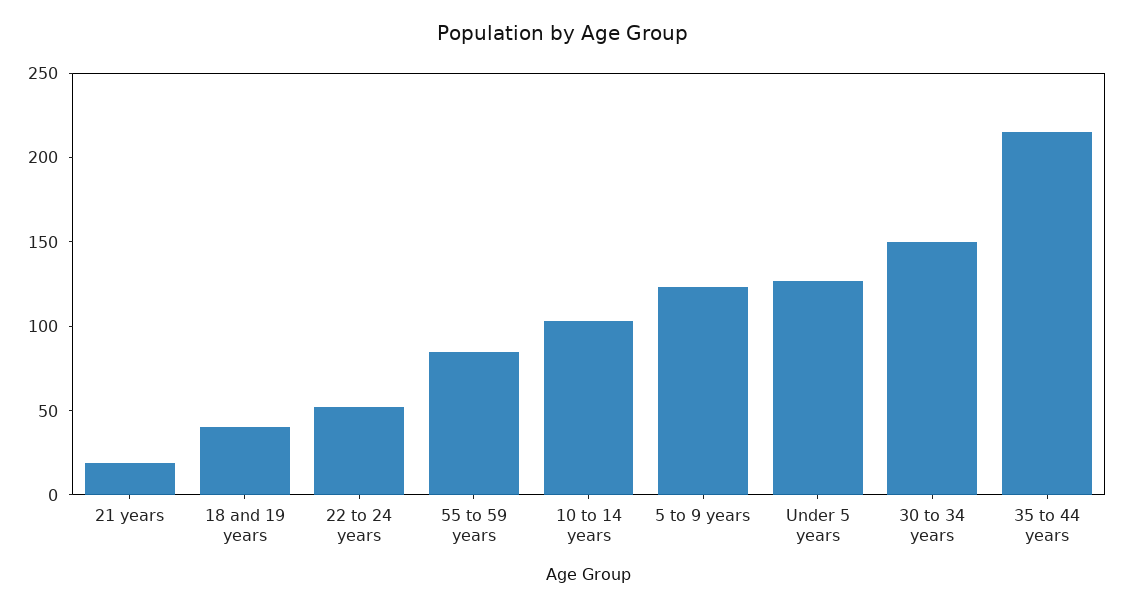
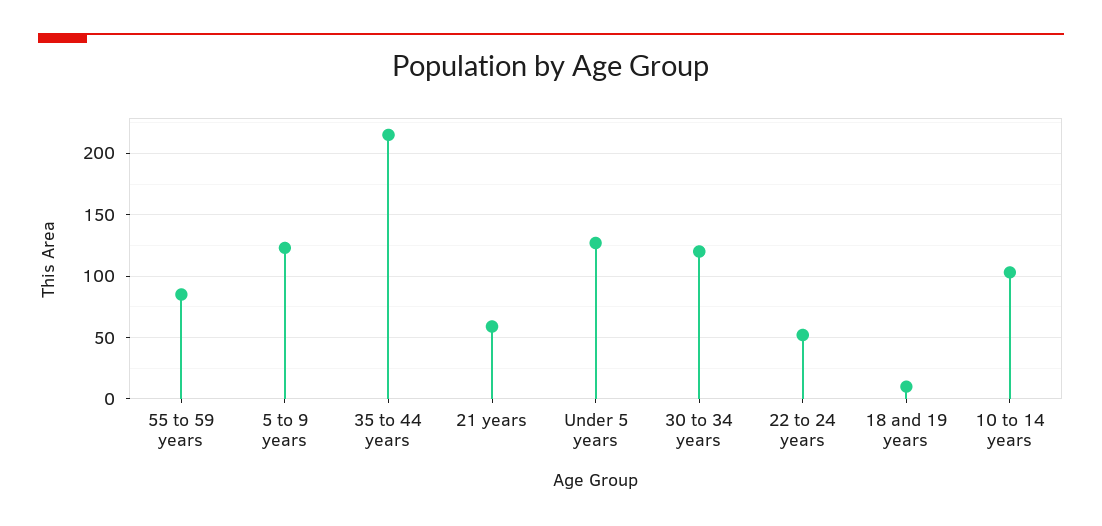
21 years: 20 -> 60
18 and 19 years: 40 -> 10
30 to 34 years: 150 -> 120

